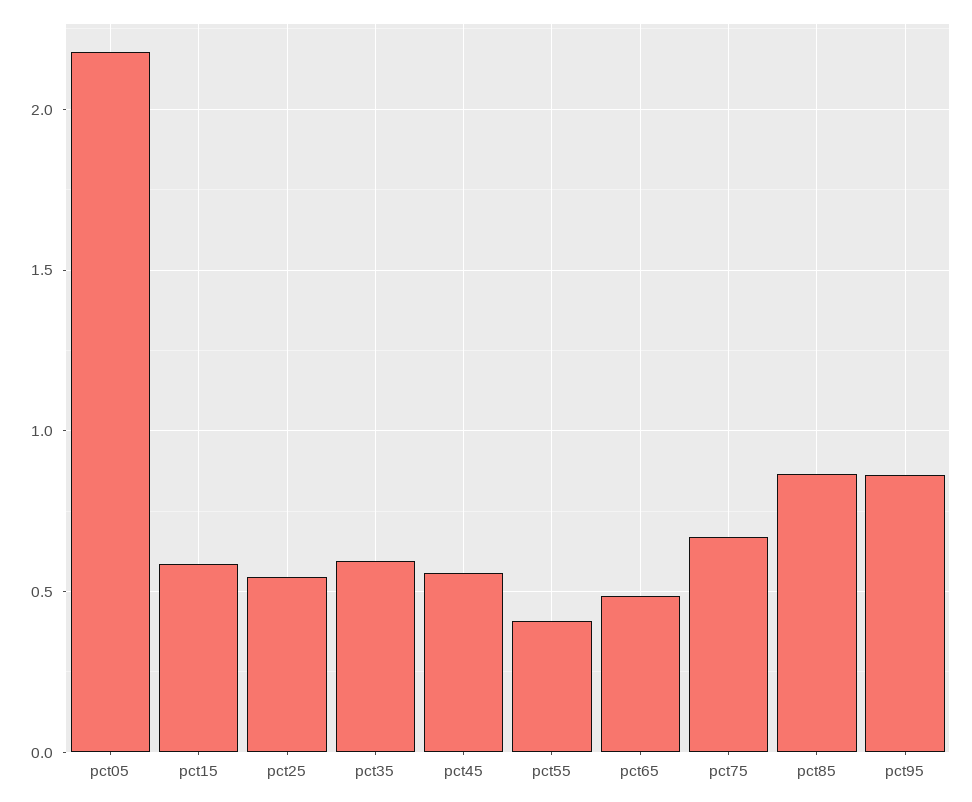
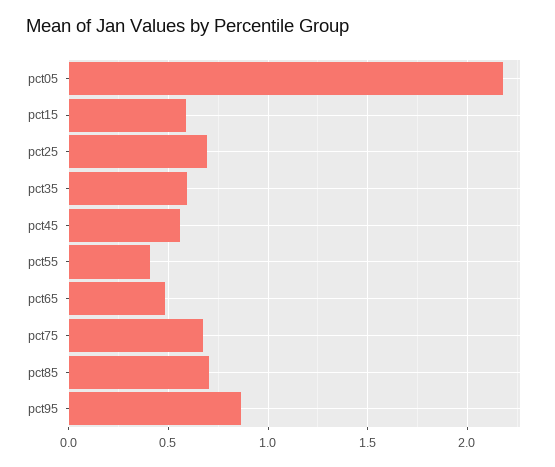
pct25: 0.55 -> 0.7
pct85: 0.85 -> 0.7

